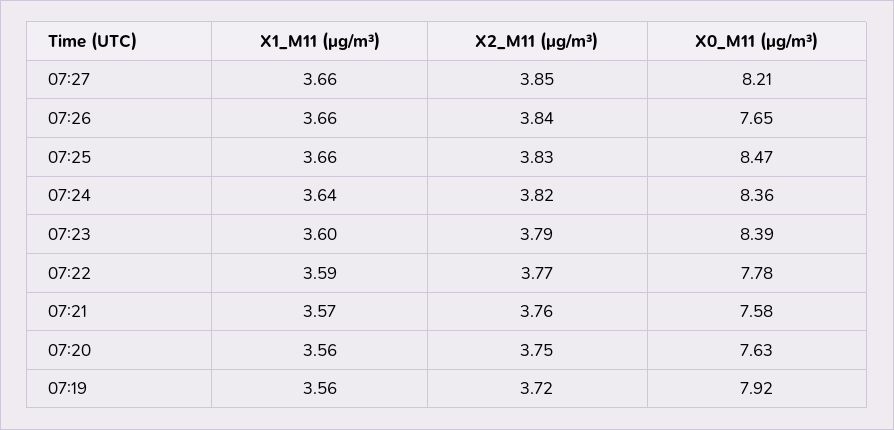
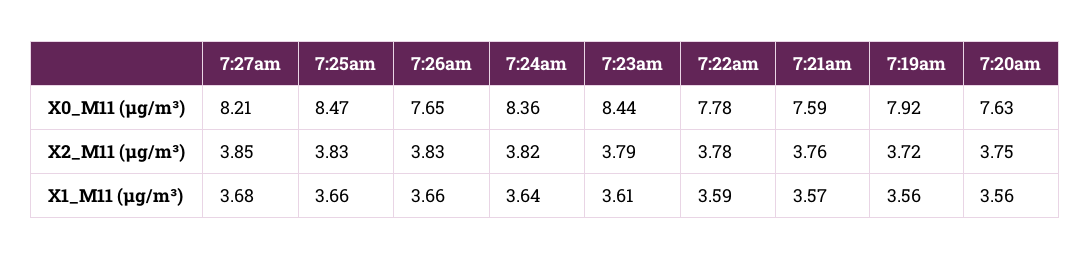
X1_M11 (μg/m³), 07:27: 3.66 -> 3.68
X2_M11 (μg/m³), 07:26: 3.84 -> 3.83
X1_M11 (μg/m³), 07:23: 3.6 -> 3.61
X0_M11 (μg/m³), 07:23: 8.39 -> 8.44
X2_M11 (μg/m³), 07:22: 3.77 -> 3.78
X0_M11 (μg/m³), 07:21: 7.58 -> 7.59

